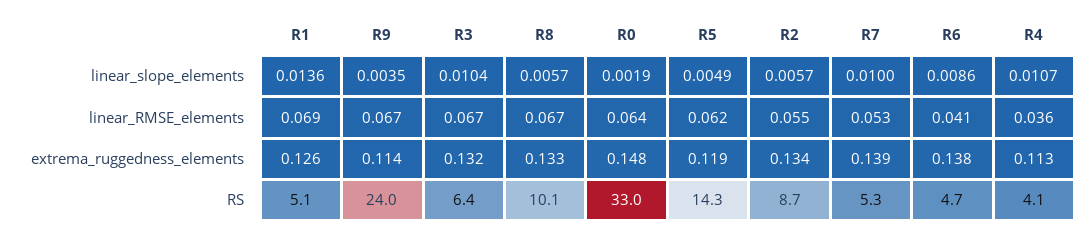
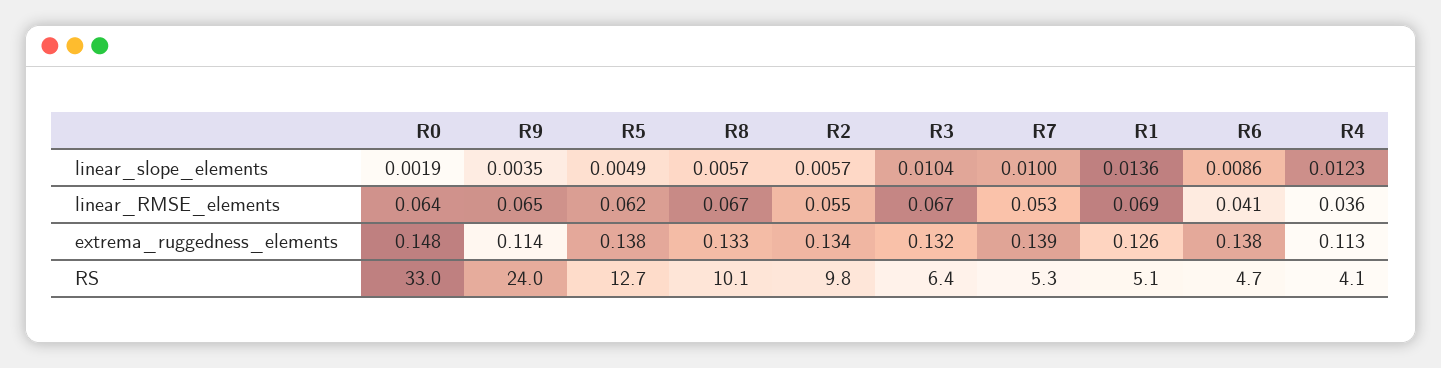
R4, linear_slope_elements: 0.0107 -> 0.0123
R9, linear_RMSE_elements: 0.067 -> 0.065
R5, extrema_ruggedness_elements: 0.119 -> 0.138
R5, RS: 14.3 -> 12.7
R2, RS: 8.7 -> 9.8

